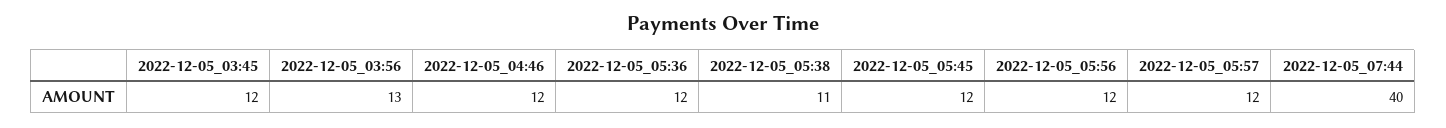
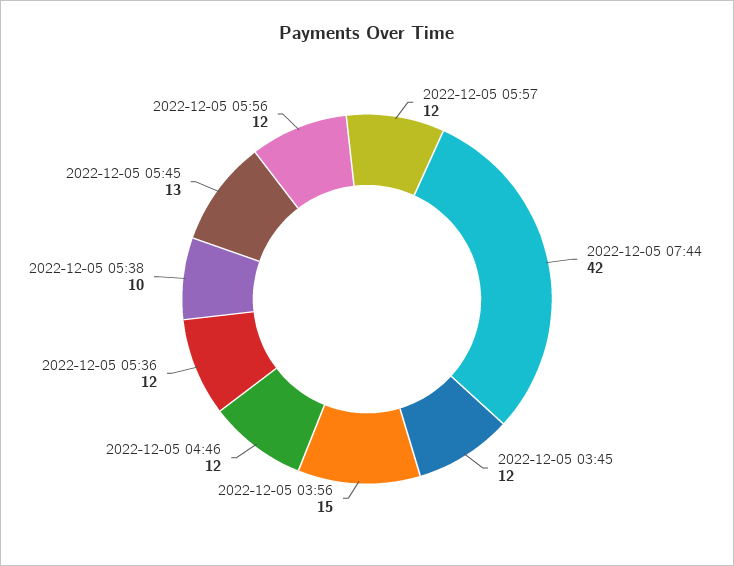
2022-12-05_03:56: 13 -> 15
2022-12-05_05:38: 11 -> 10
2022-12-05_05:45: 12 -> 13
2022-12-05_07:44: 40 -> 42

